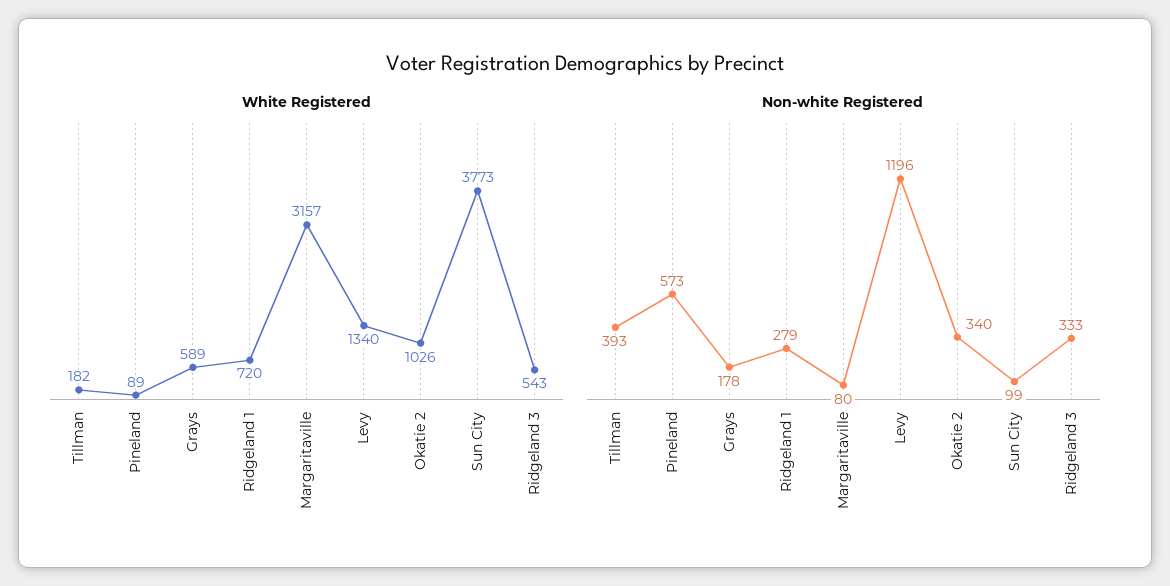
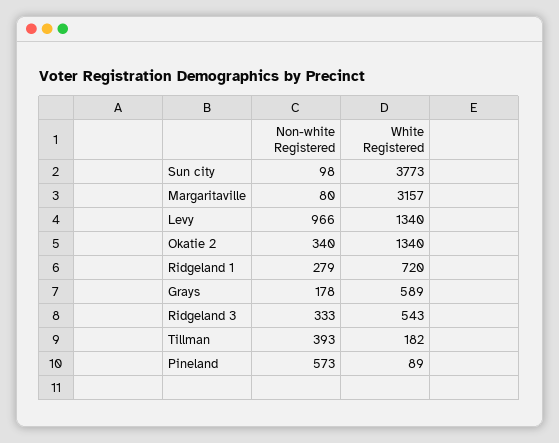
White Registered, Okatie 2: 1026 -> 1340
Non-white Registered, Levy: 1196 -> 966
Non-white Registered, Sun City: 99 -> 98

